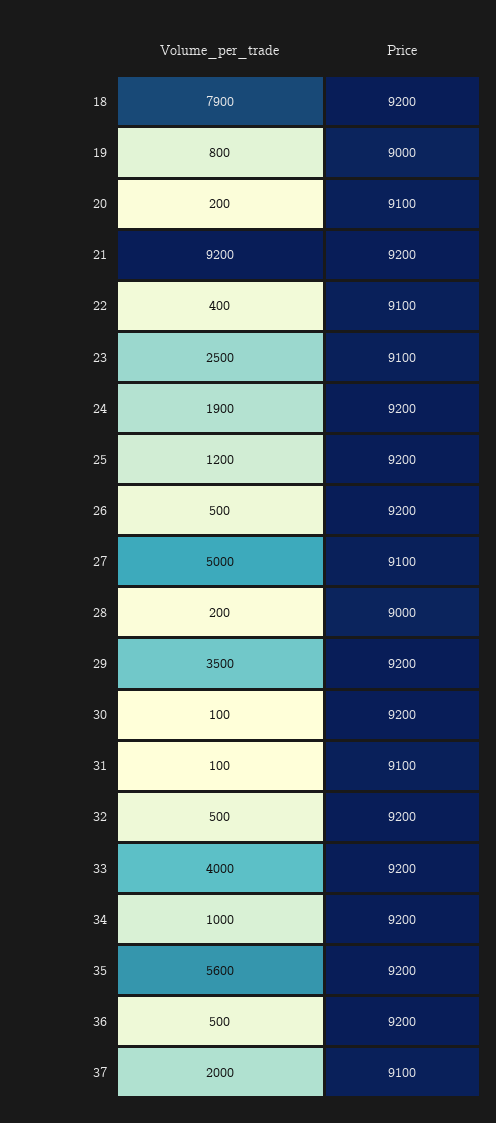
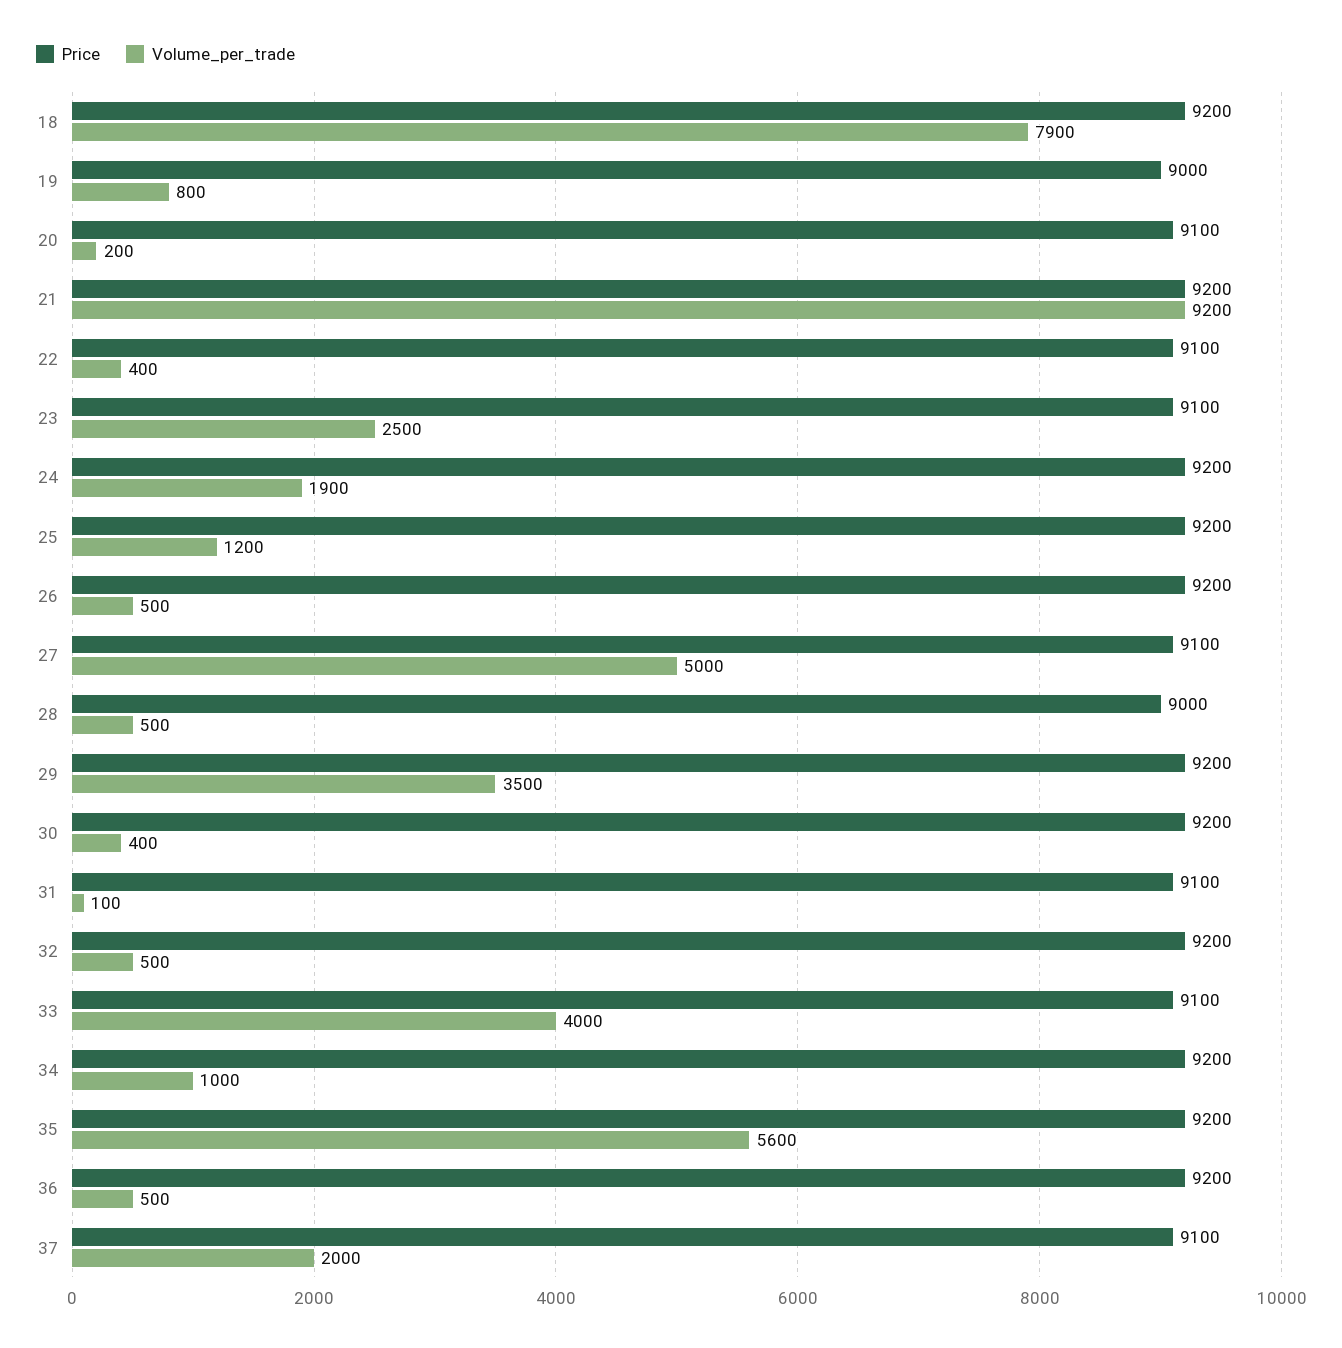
Volume_per_trade, 28: 200 -> 500
Volume_per_trade, 30: 100 -> 400
Price, 33: 9200 -> 9100

